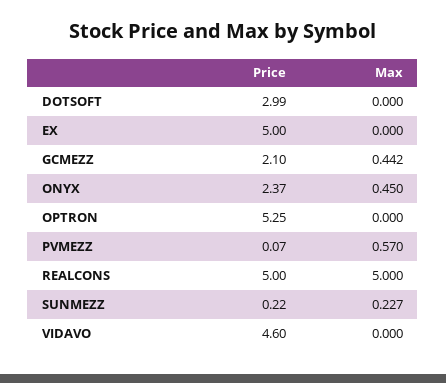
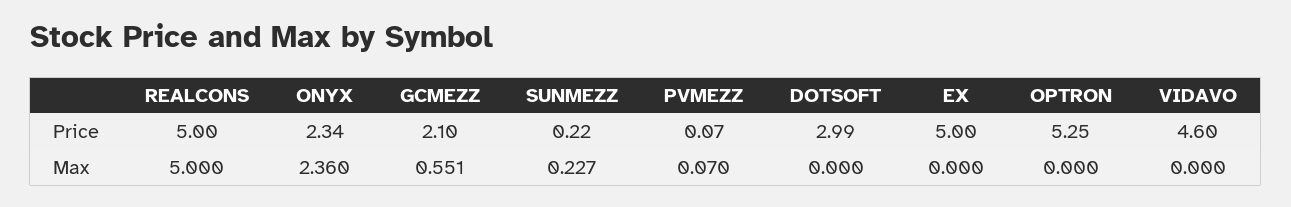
Max, GCMEZZ: 0.442 -> 0.551
Price, ONYX: 2.37 -> 2.34
Max, ONYX: 0.45 -> 2.36
Max, PVMEZZ: 0.57 -> 0.07

